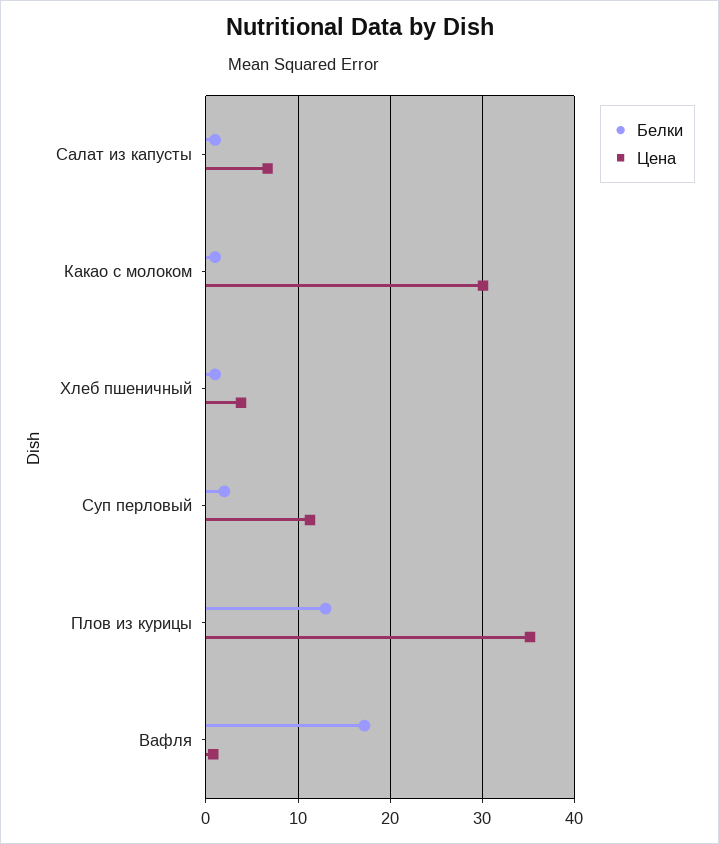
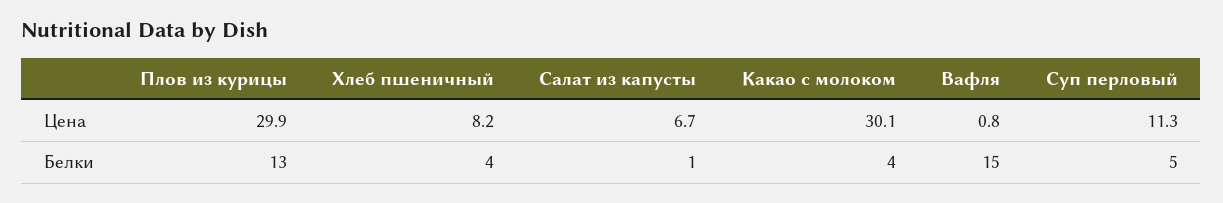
Белки, Какао с молоком: 1 -> 4
Белки, Хлеб пшеничный: 1 -> 4
Цена, Хлеб пшеничный: 4 -> 8.2
Белки, Суп перловый: 2 -> 5
Цена, Плов из курицы: 35 -> 29.9
Белки, Вафля: 17 -> 15

